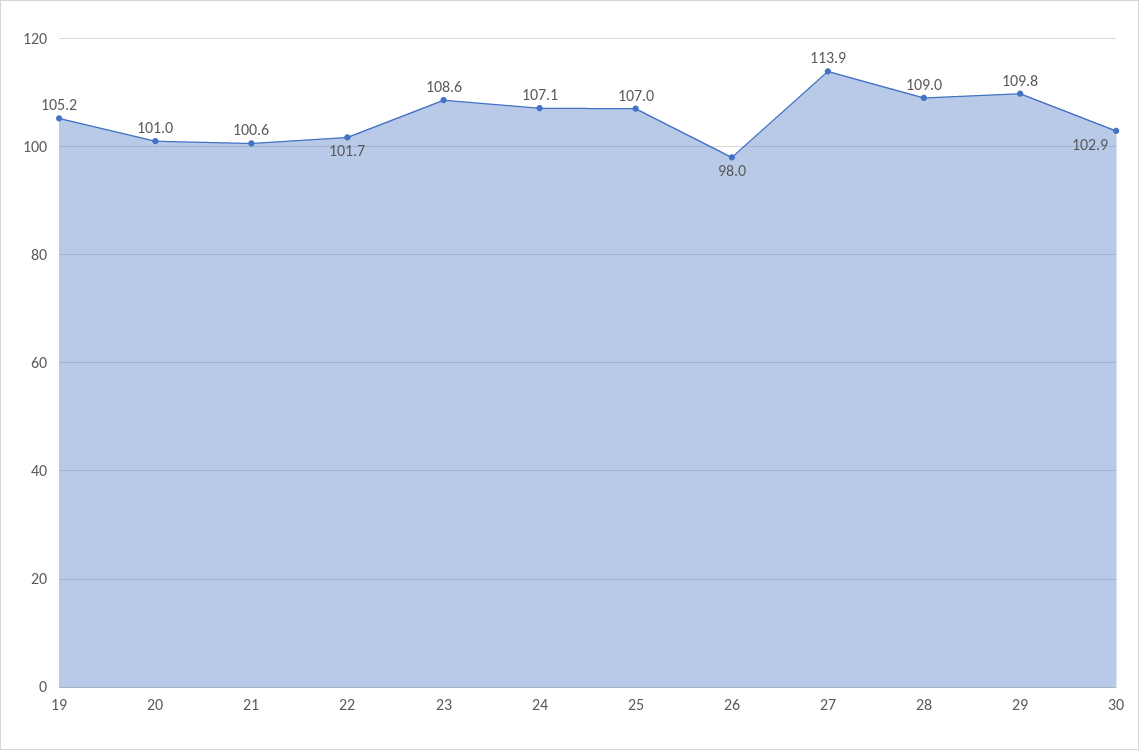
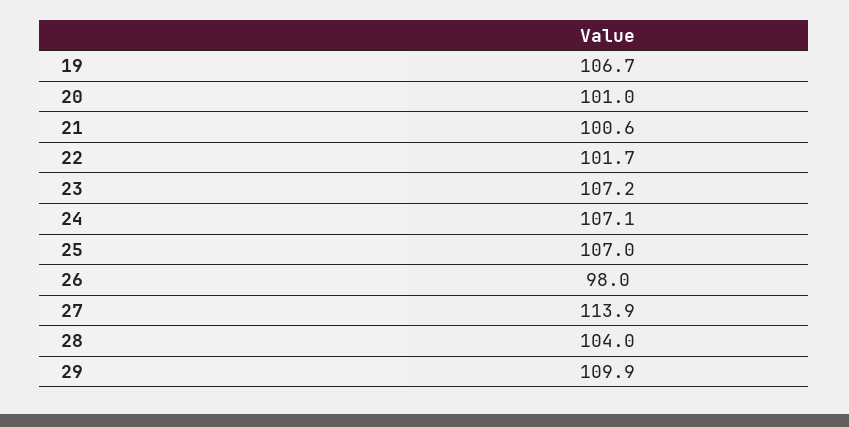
19: 105.2 -> 106.7
23: 108.6 -> 107.2
28: 109 -> 104
29: 109.8 -> 109.9
30: 102.9 -> none

